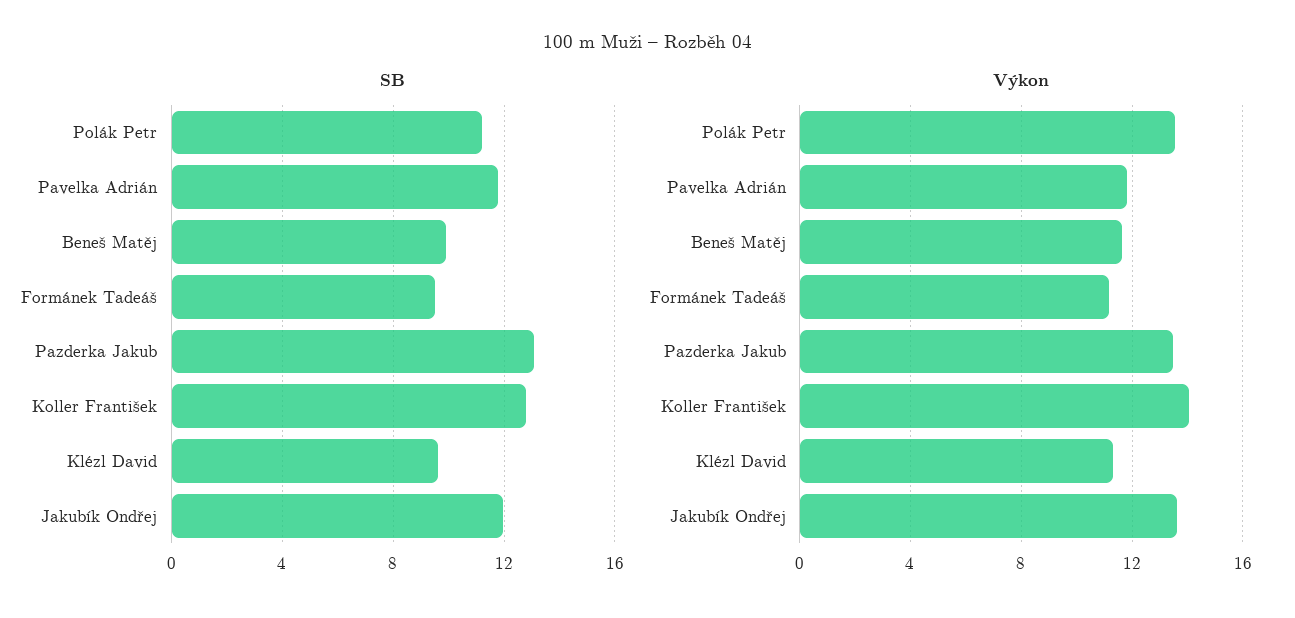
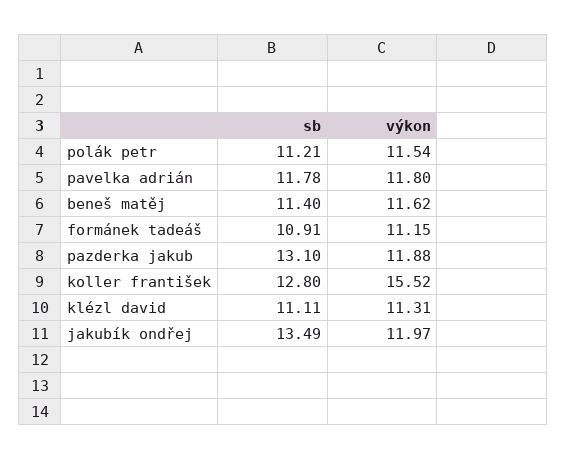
SB, Beneš Matěj: 10 -> 11.4
SB, Formánek Tadeáš: 9.5 -> 10.91
SB, Klézl David: 9.5 -> 11.11
SB, Jakubík Ondřej: 12 -> 13.49
Výkon, Polák Petr: 13.5 -> 11.54
Výkon, Pazderka Jakub: 13.5 -> 11.88
Výkon, Koller František: 14 -> 15.52
Výkon, Jakubík Ondřej: 13.5 -> 11.97

